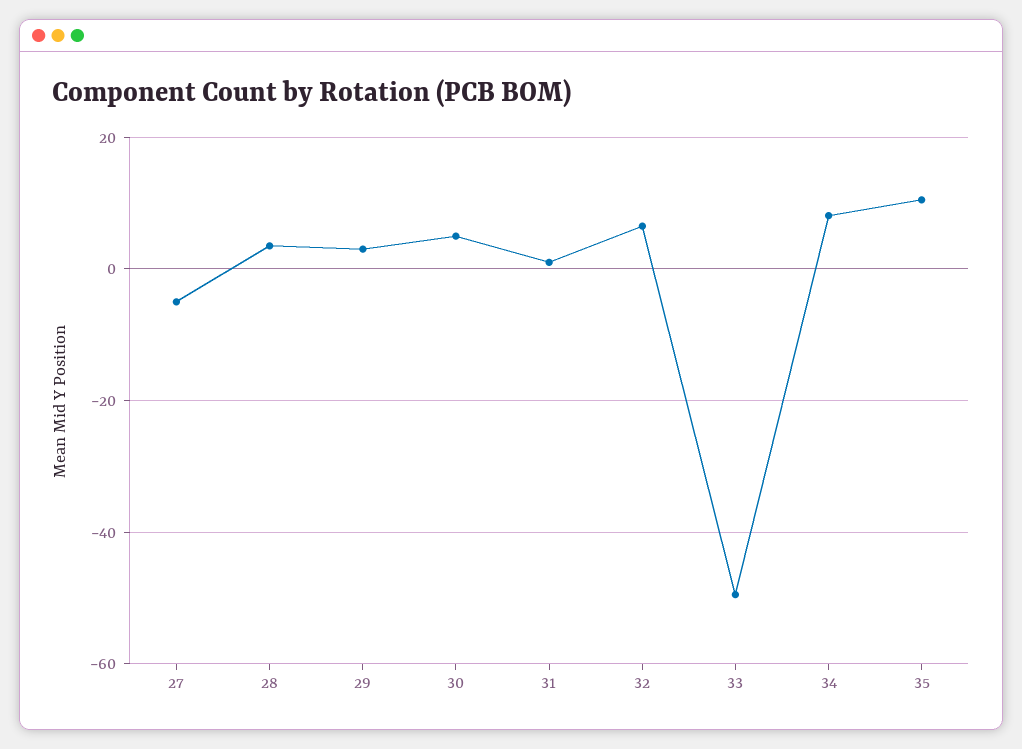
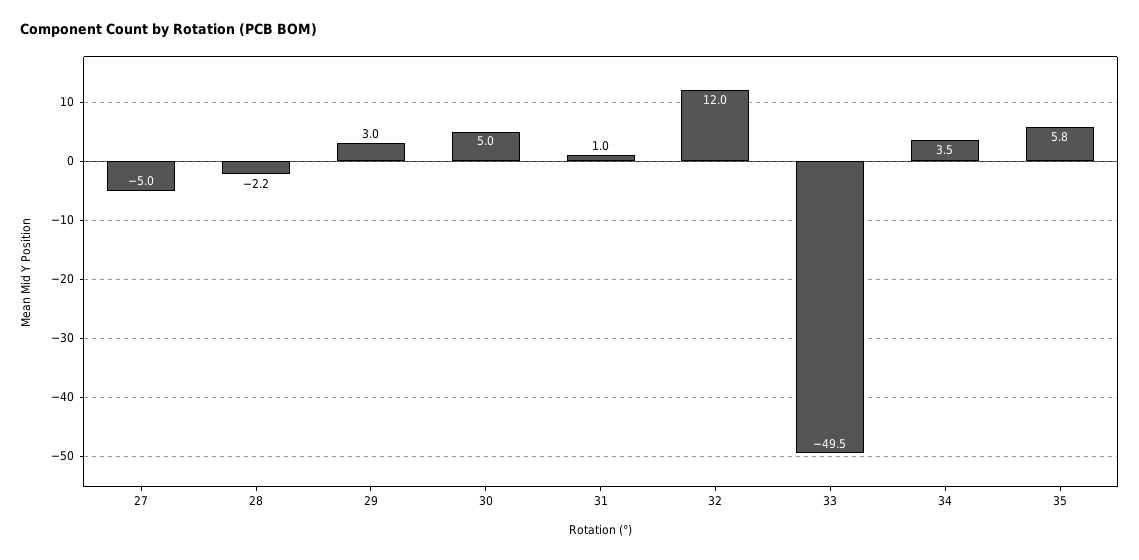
28: 4 -> -2.2
32: 6 -> 12
34: 8 -> 3.5
35: 10 -> 5.8

